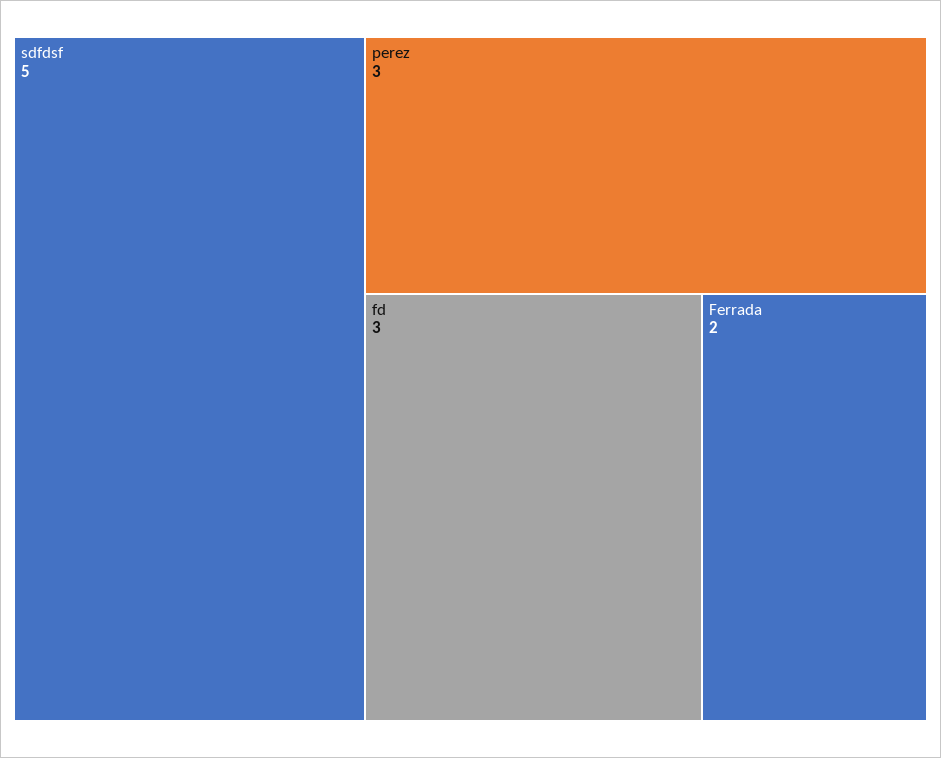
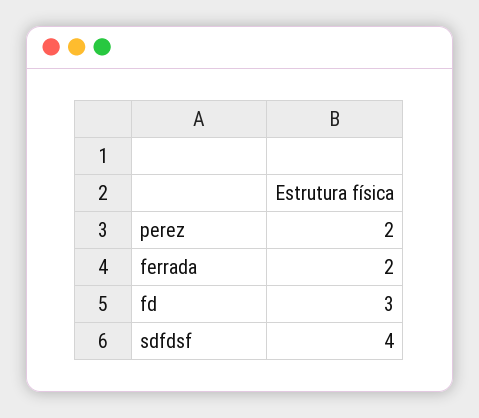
sdfdsf: 5 -> 4
perez: 3 -> 2

